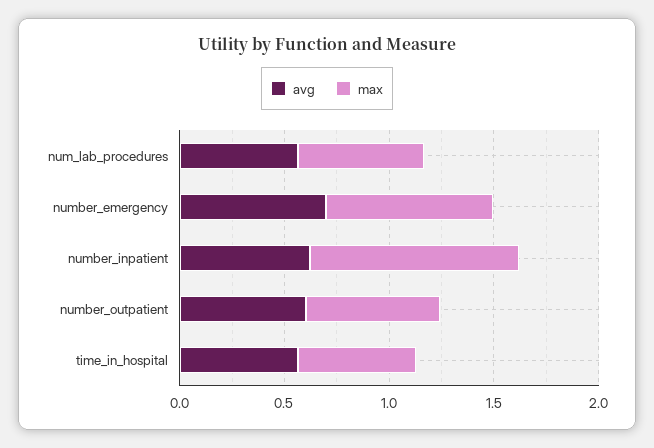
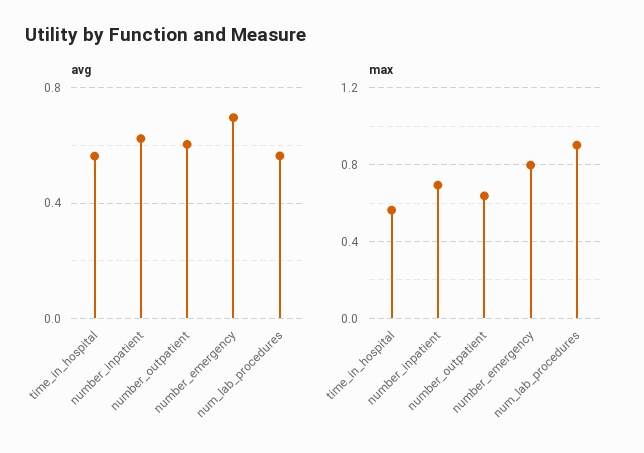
max, num_lab_procedures: 0.6 -> 0.9
max, number_inpatient: 1 -> 0.7

